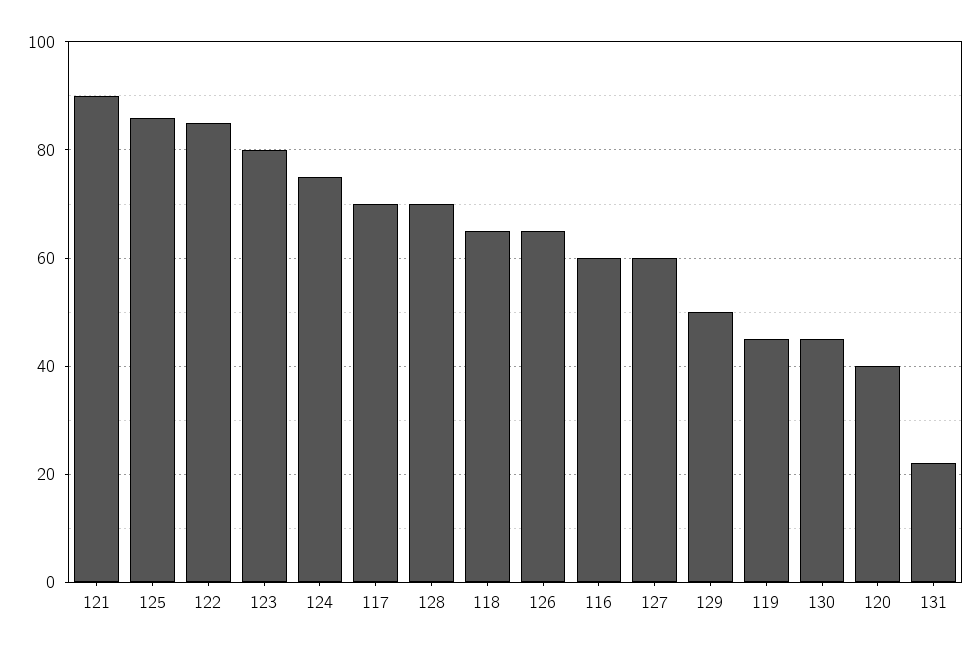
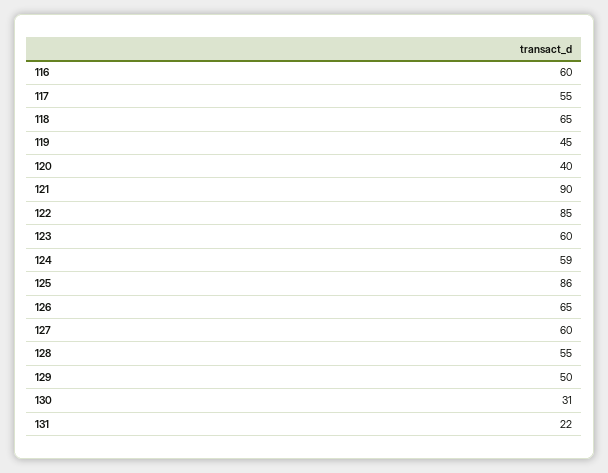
123: 80 -> 60
124: 75 -> 59
117: 70 -> 55
128: 70 -> 55
130: 45 -> 31

